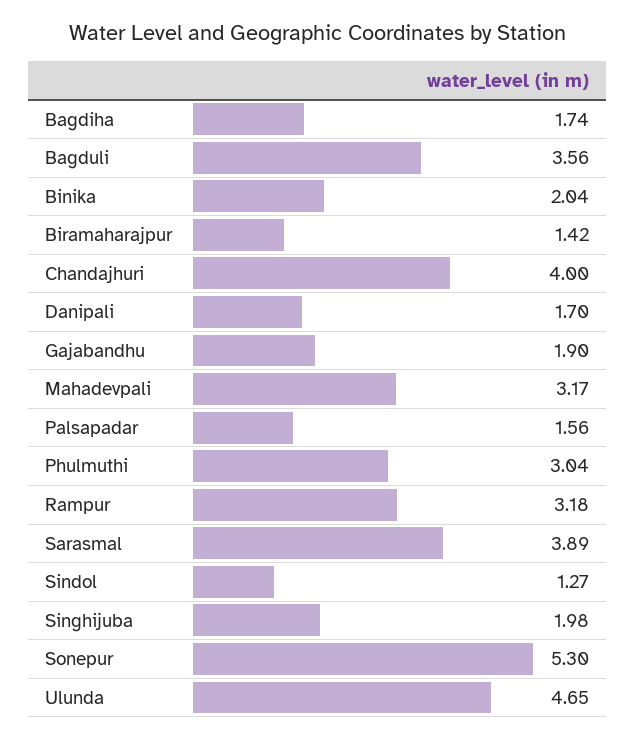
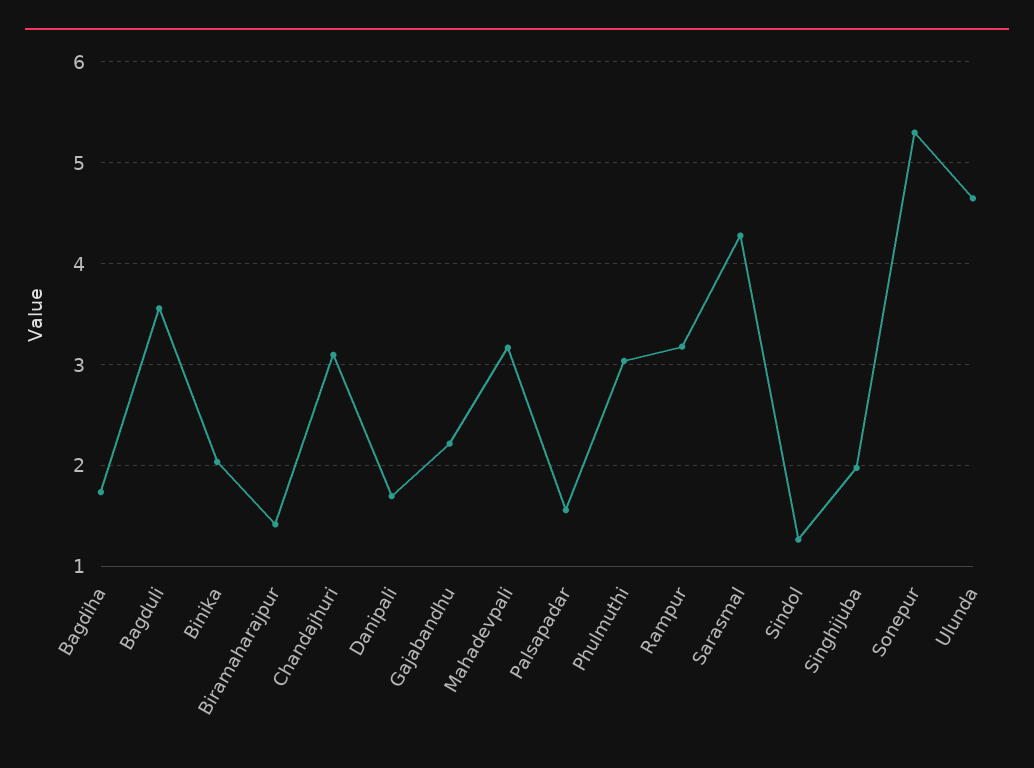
Chandajhuri: 4 -> 3.1
Gajabandhu: 1.9 -> 2.2
Sarasmal: 3.89 -> 4.3

